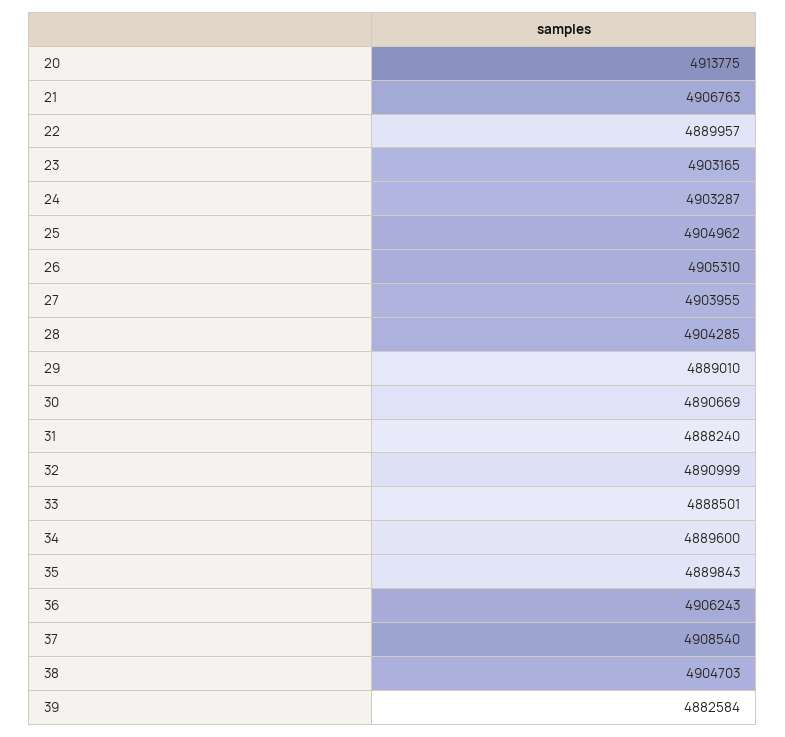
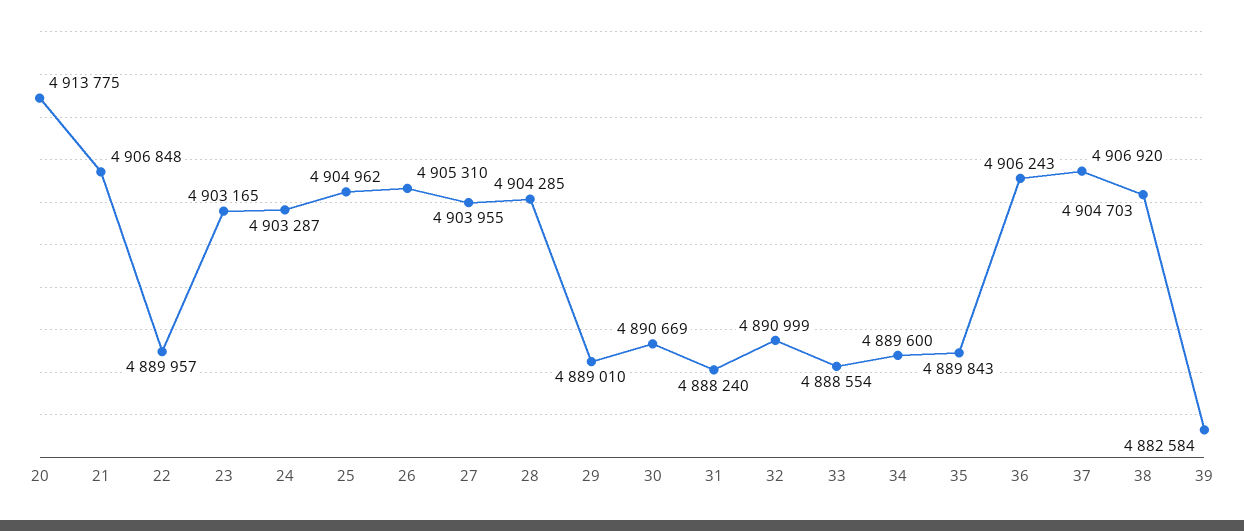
21: 4906763 -> 4906848
33: 4888501 -> 4888554
37: 4908540 -> 4906920

